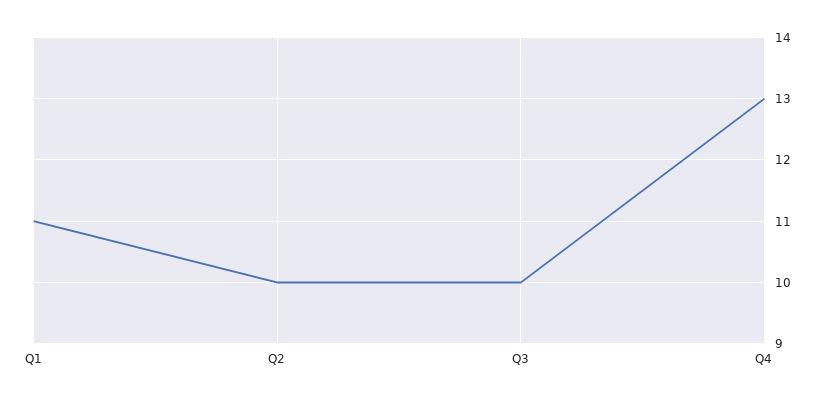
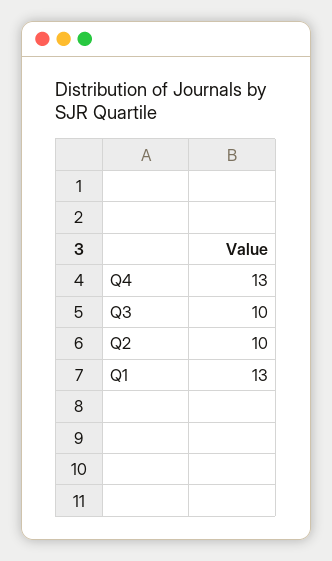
Q1: 11 -> 13

